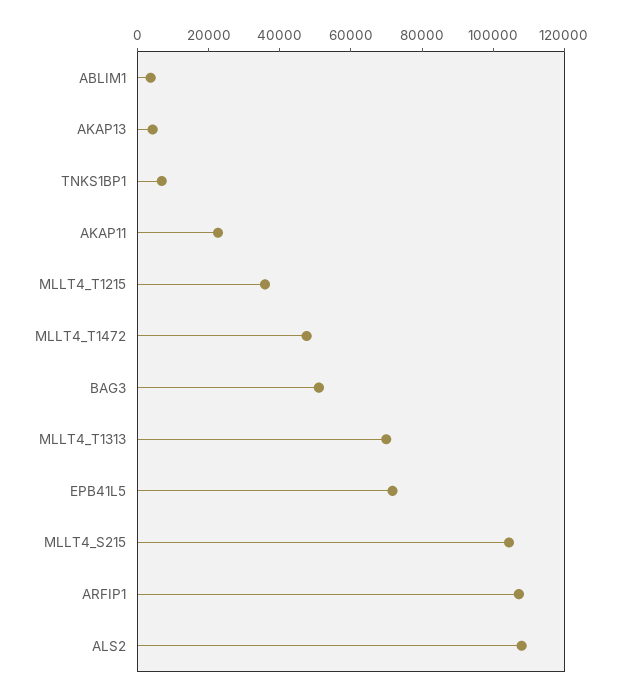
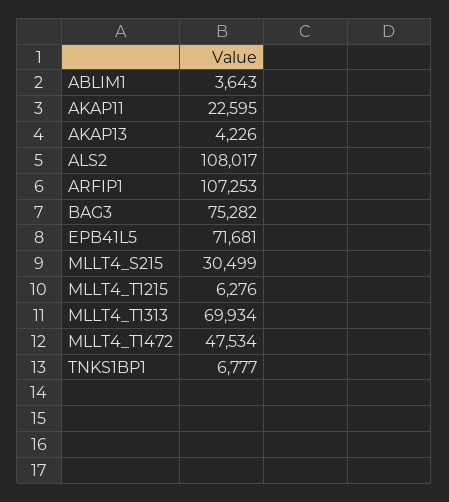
MLLT4_T1215: 35000 -> 6276
BAG3: 50000 -> 75282
MLLT4_S215: 105000 -> 30499

